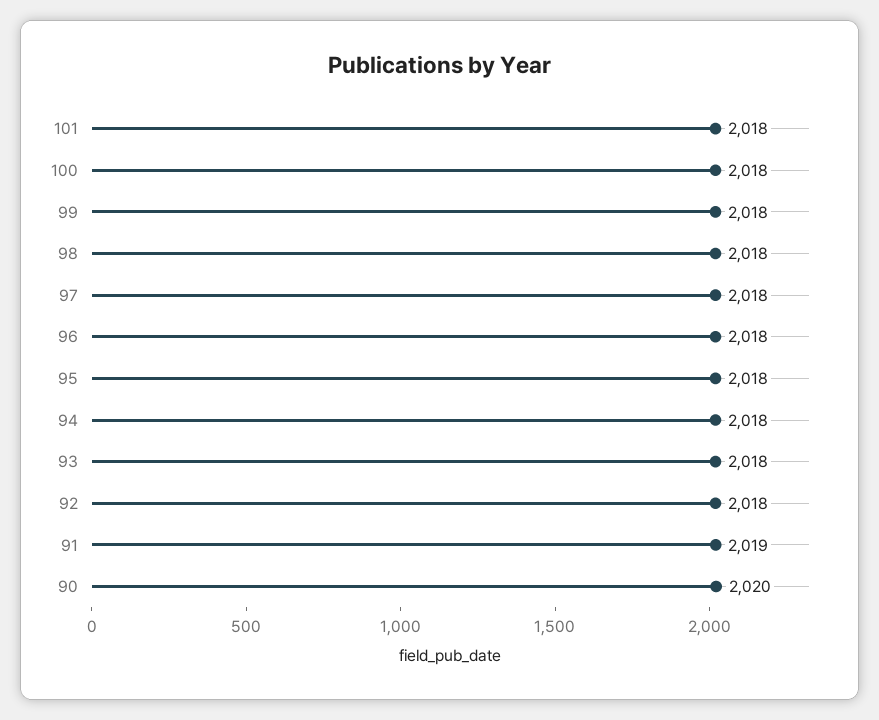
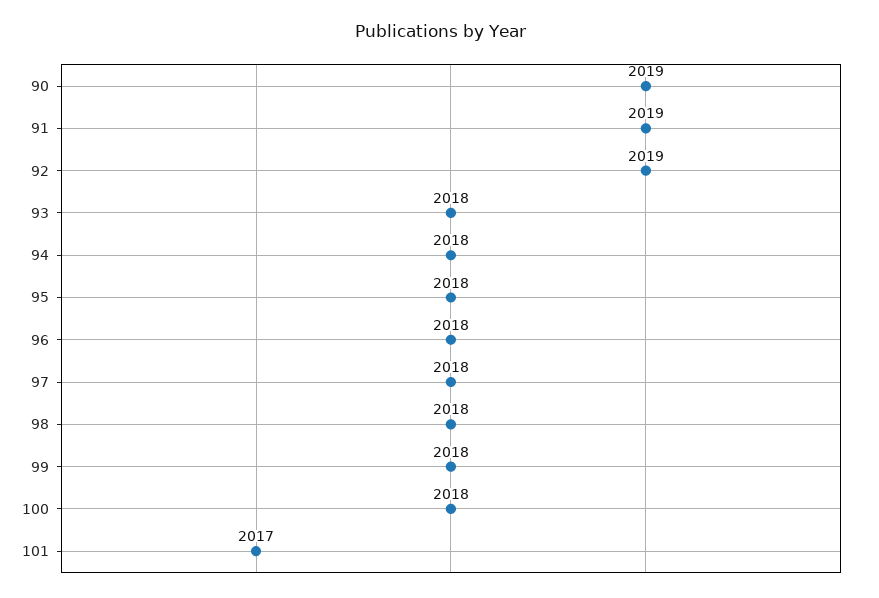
101: 2018 -> 2017
92: 2018 -> 2019
90: 2020 -> 2019

